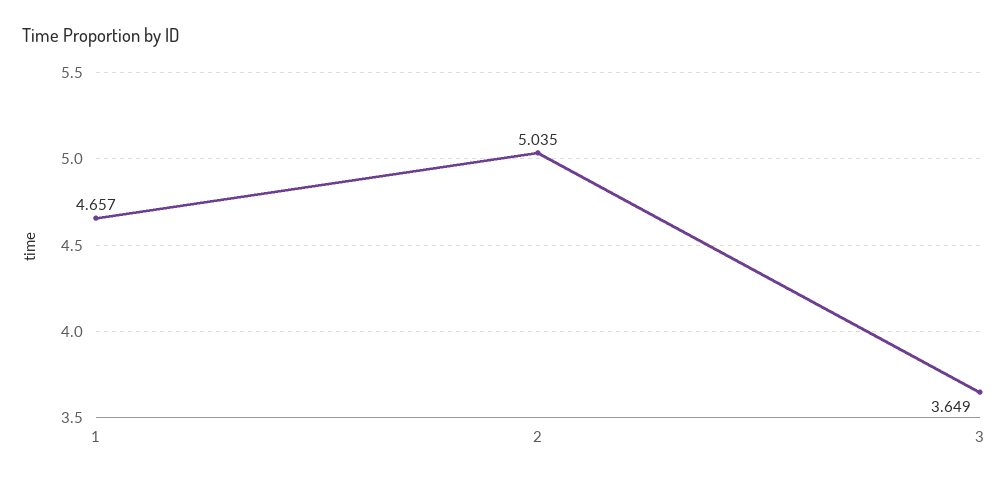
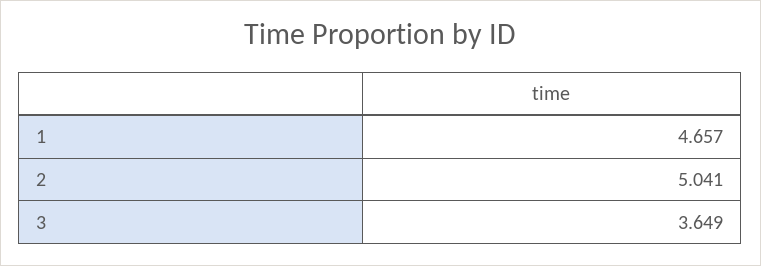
2: 5.035 -> 5.041

